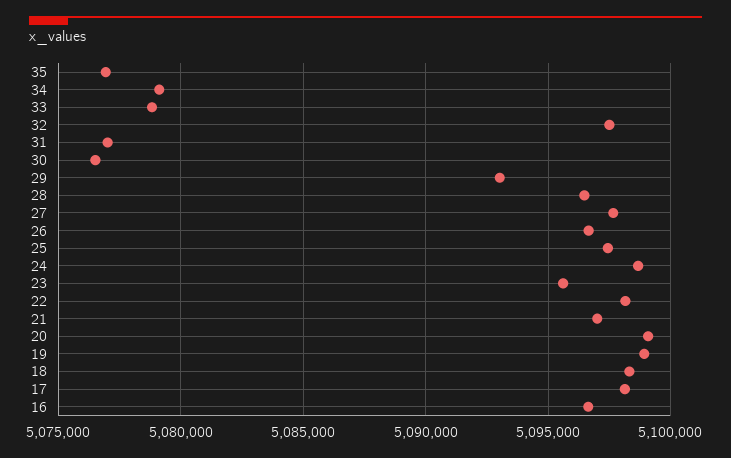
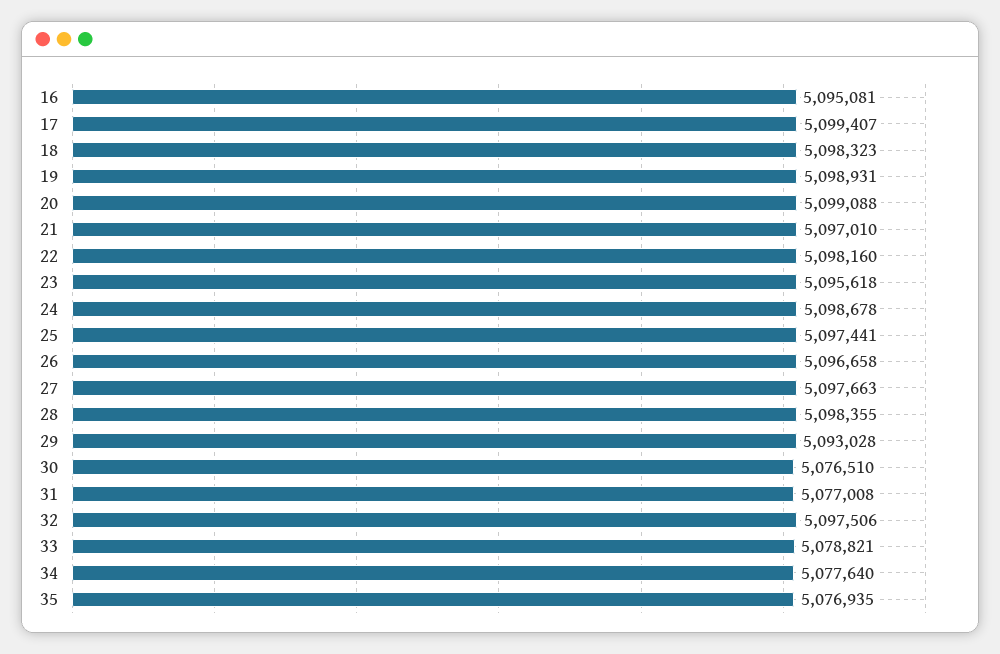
34: 5079000 -> 5077640
28: 5096500 -> 5098355
17: 5098000 -> 5099407
16: 5096500 -> 5095081

